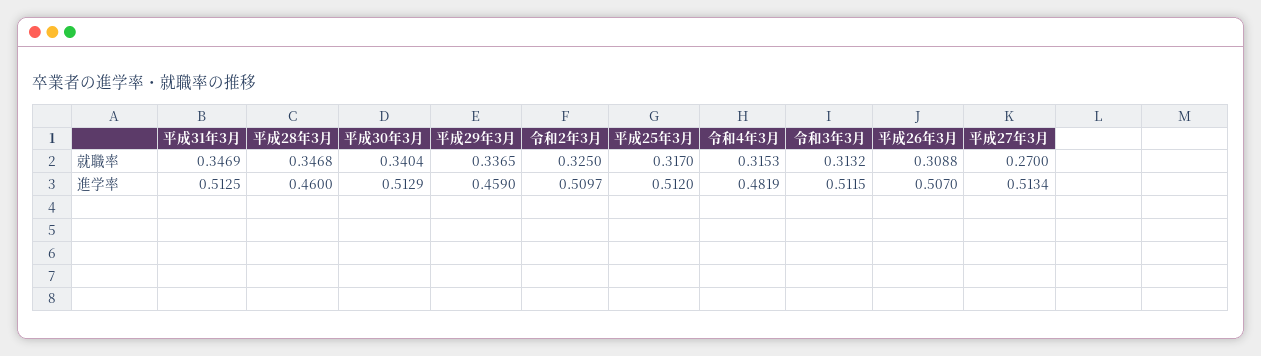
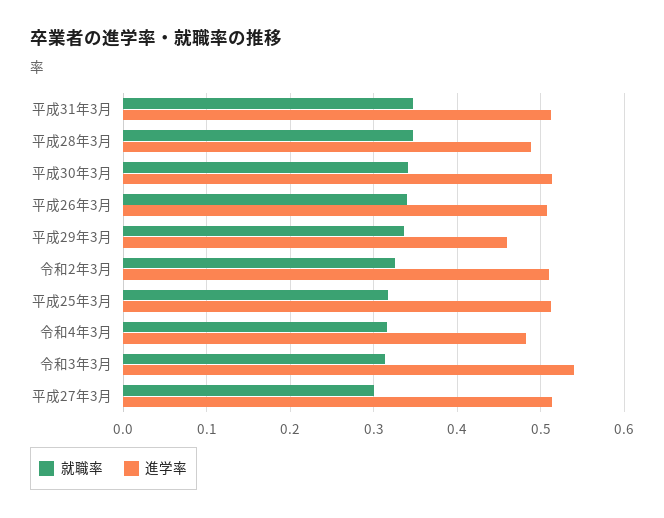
就職率, 平成26年3月: 0.3088 -> 0.34
就職率, 平成27年3月: 0.27 -> 0.3
進学率, 平成28年3月: 0.46 -> 0.49
進学率, 令和3年3月: 0.5115 -> 0.54

